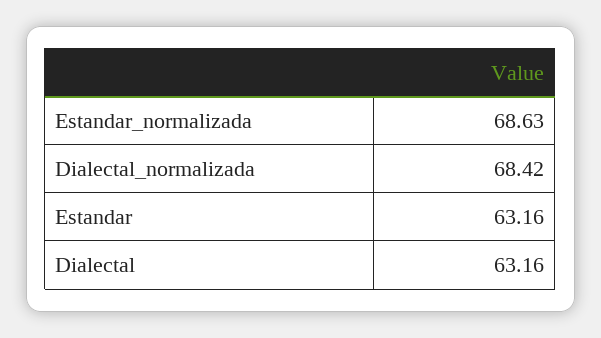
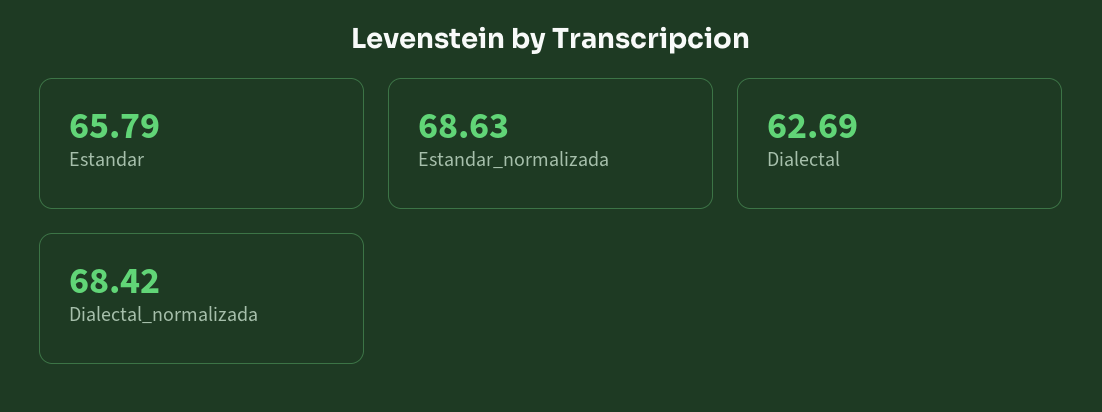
Estandar: 63.16 -> 65.79
Dialectal: 63.16 -> 62.69

